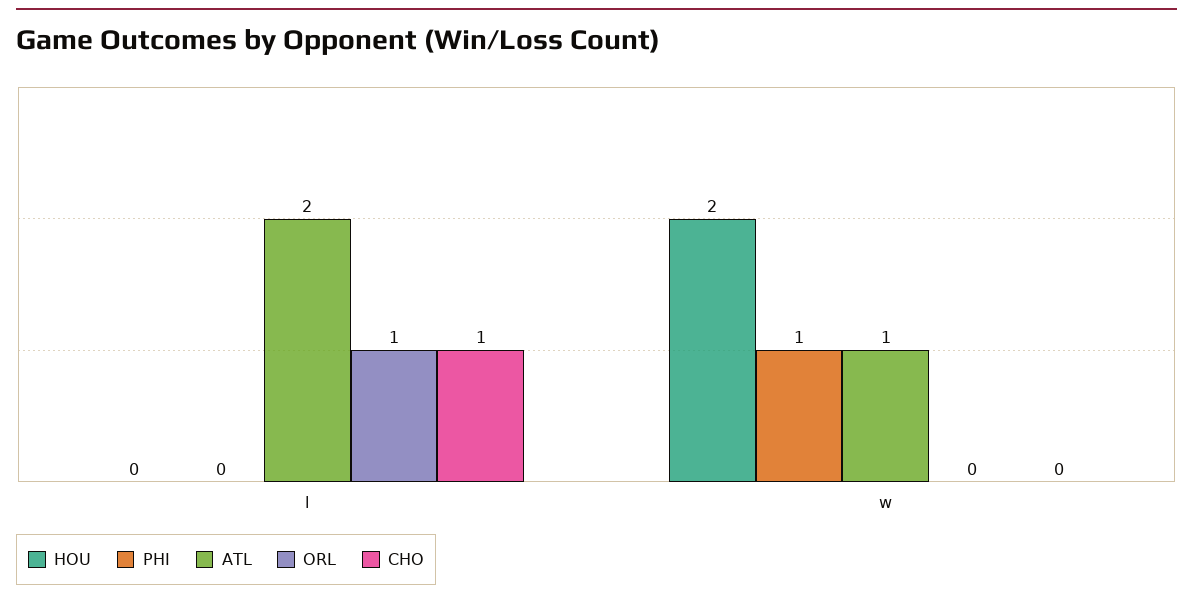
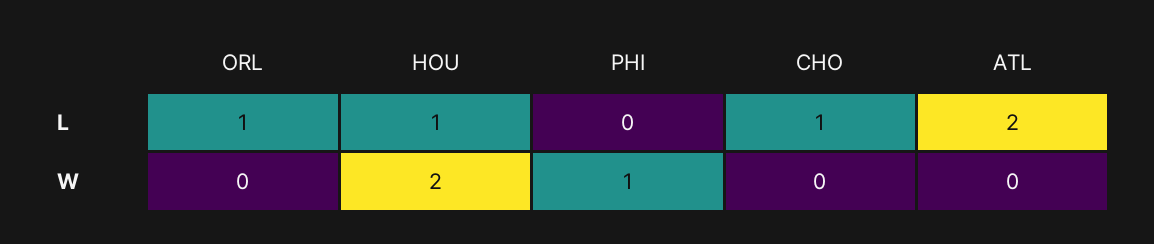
HOU, l: 0 -> 1
ATL, w: 1 -> 0

